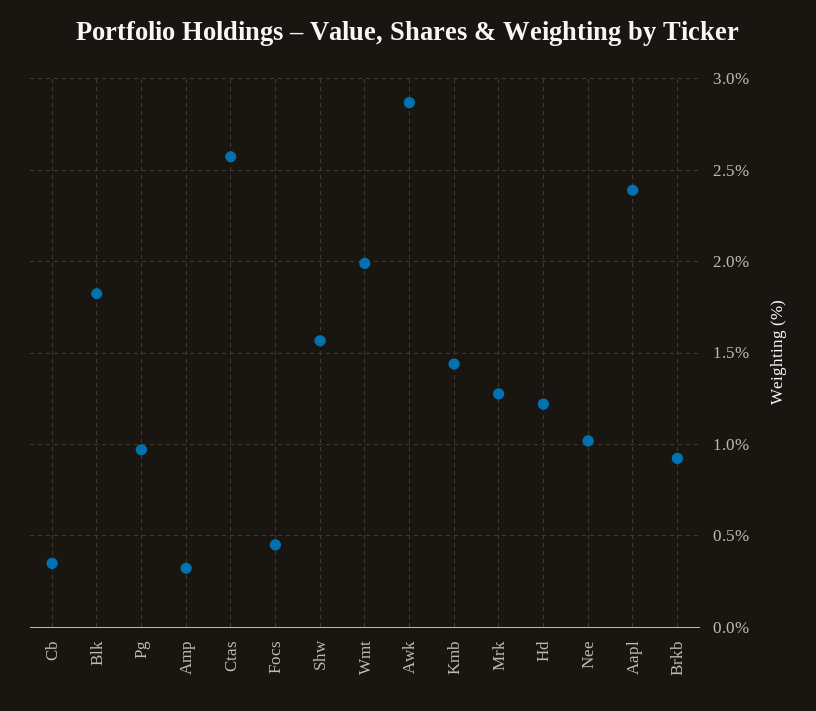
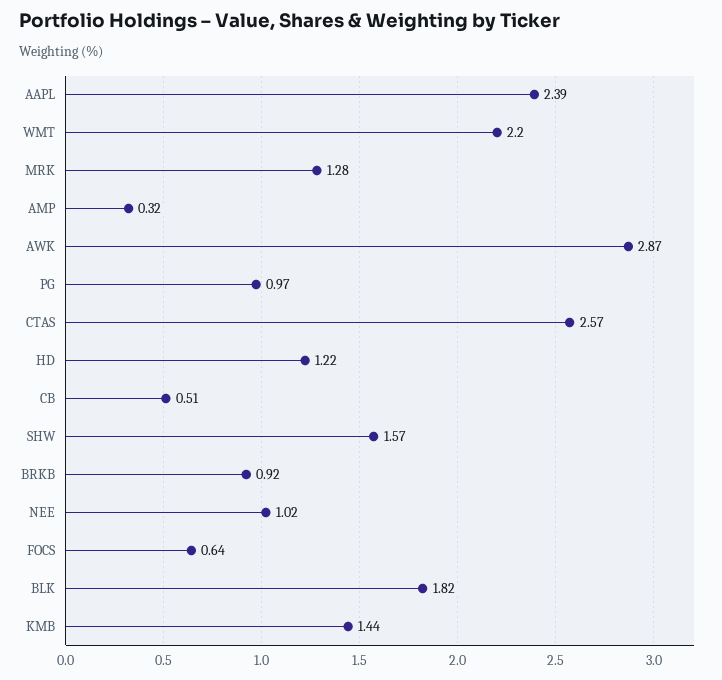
Cb: 0.35 -> 0.51
Focs: 0.45 -> 0.64
Wmt: 2 -> 2.2

